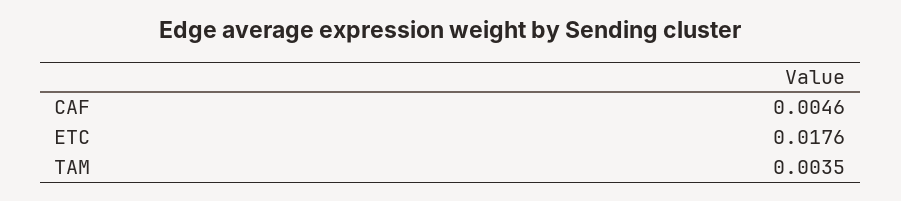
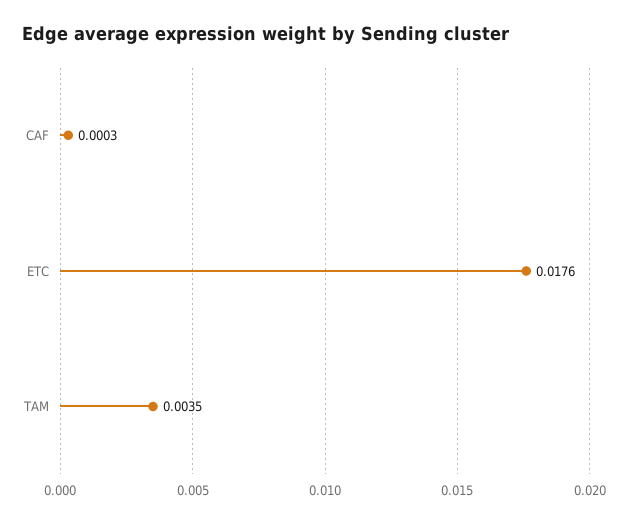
CAF: 0.0046 -> 0.0003

